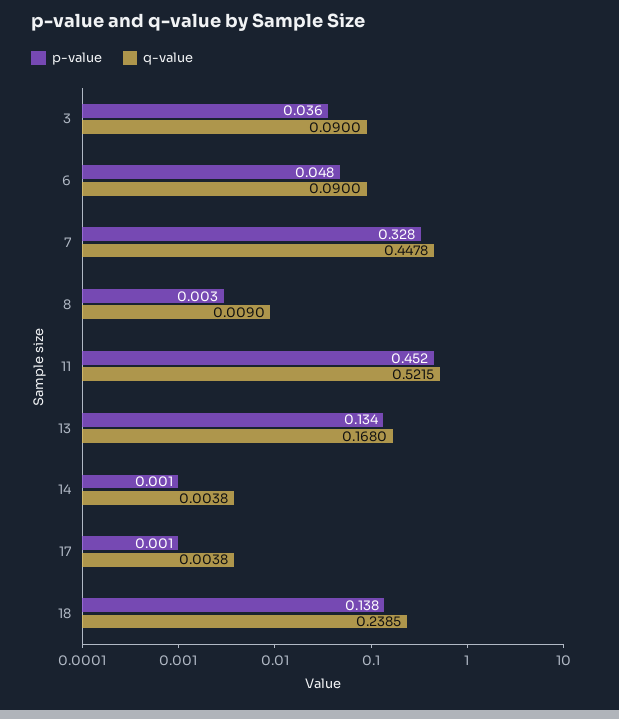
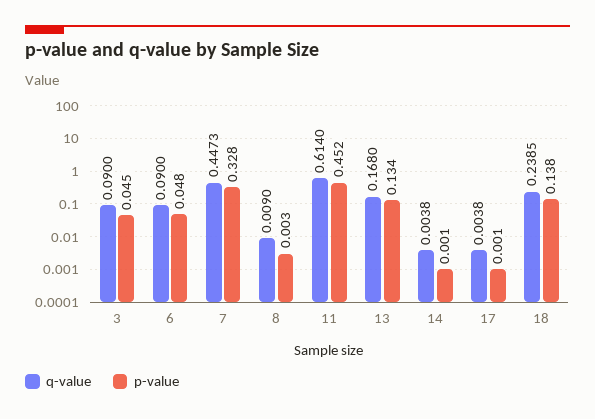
p-value, 3: 0.036 -> 0.045
q-value, 7: 0.4478 -> 0.4473
q-value, 11: 0.5215 -> 0.614

